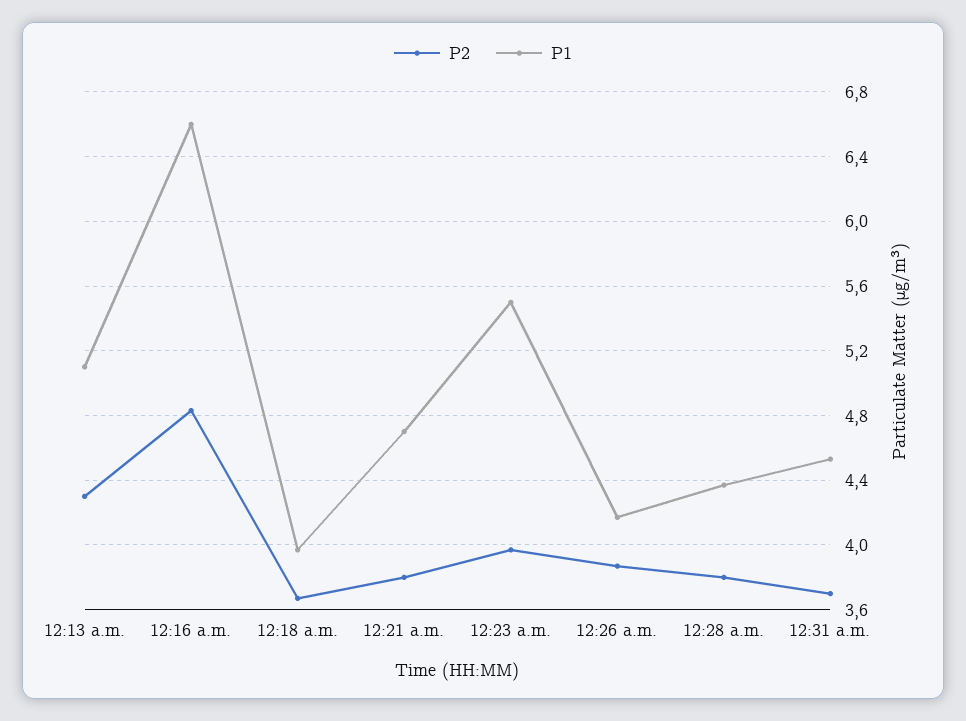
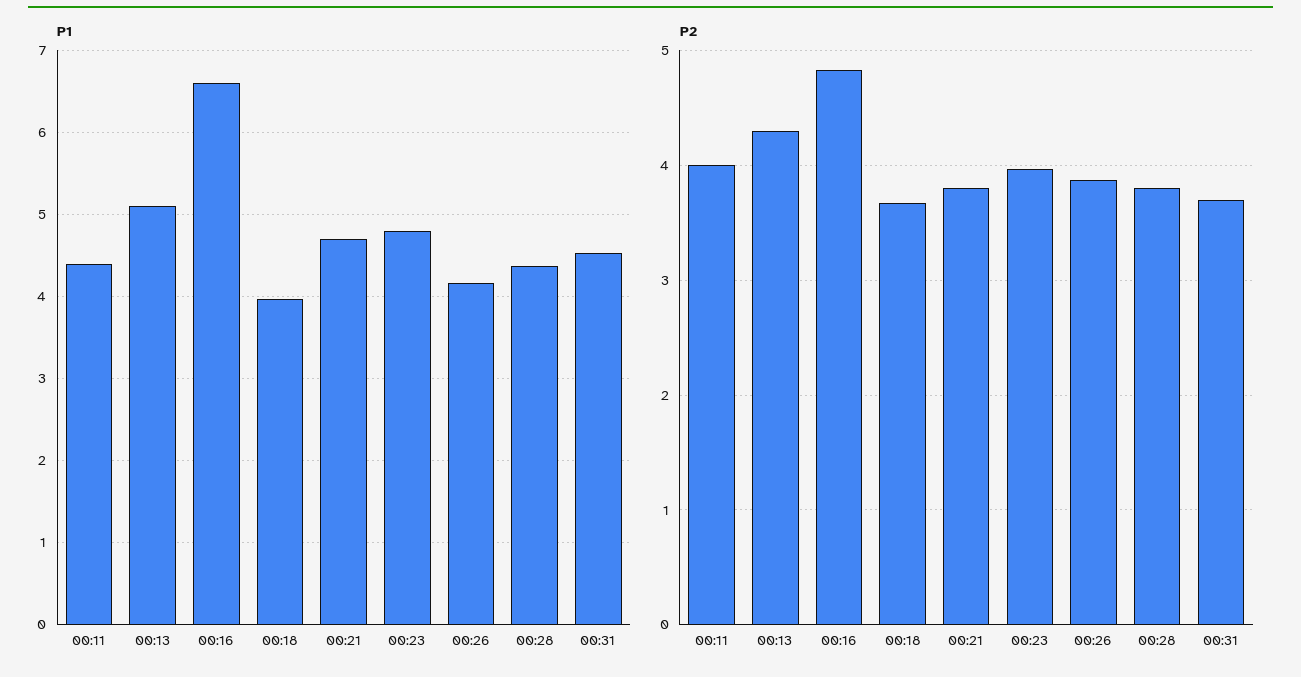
P1, 12:23 a.m.: 5.5 -> 4.8
P1, 00:11: none -> 4.4
P2, 00:11: none -> 4

